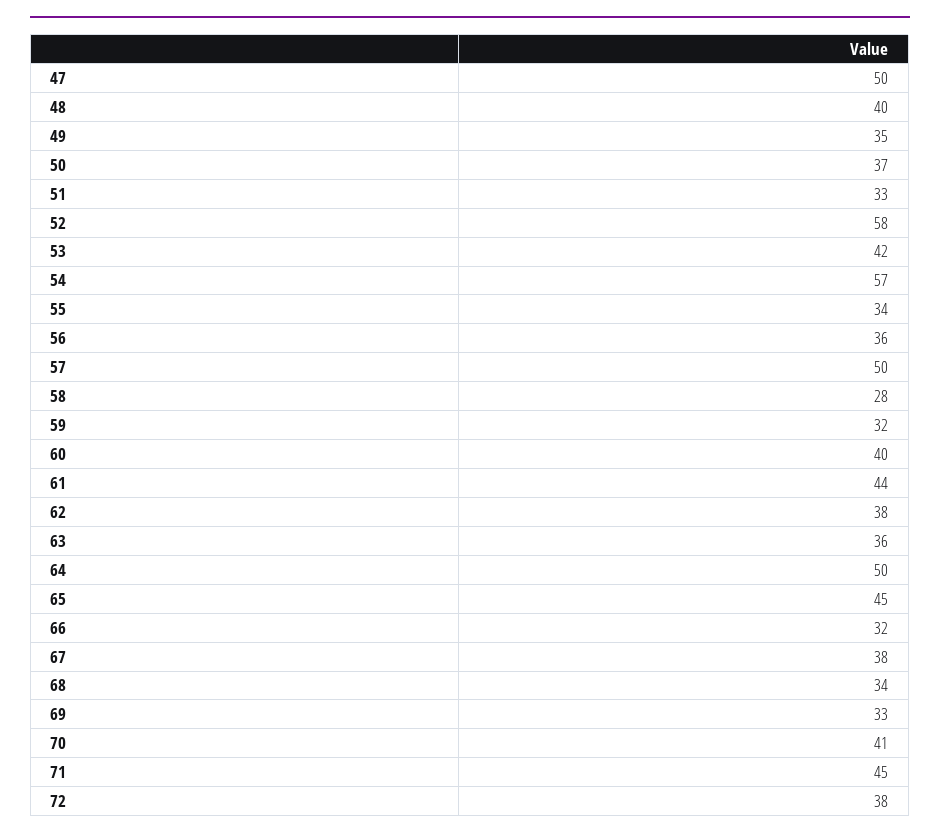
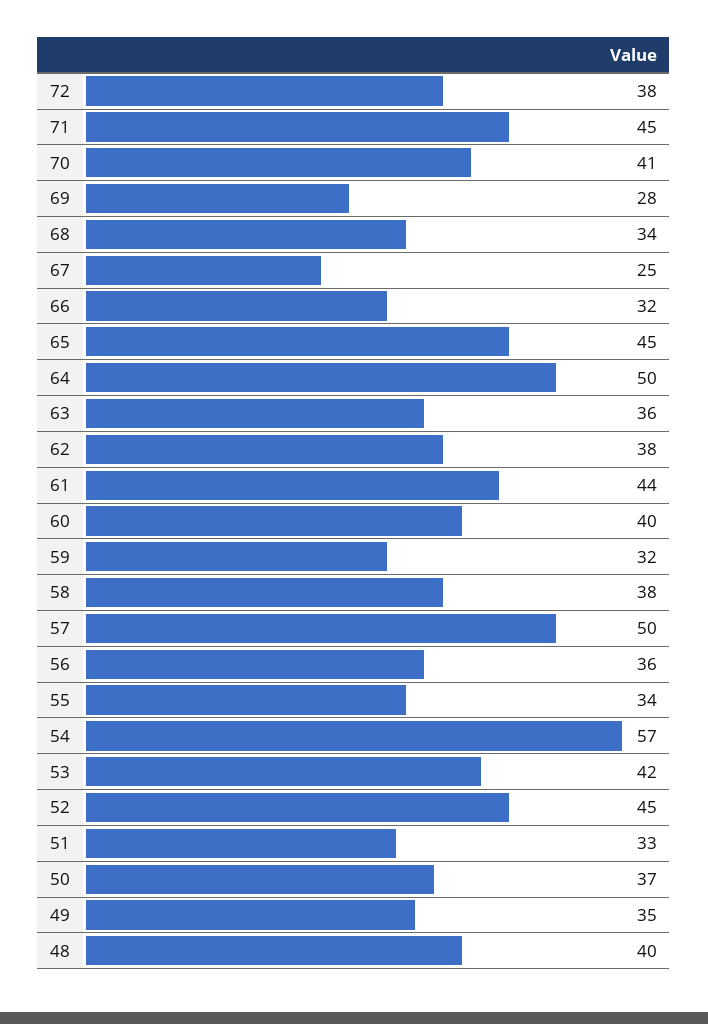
47: 50 -> none
52: 58 -> 45
58: 28 -> 38
67: 38 -> 25
69: 33 -> 28

